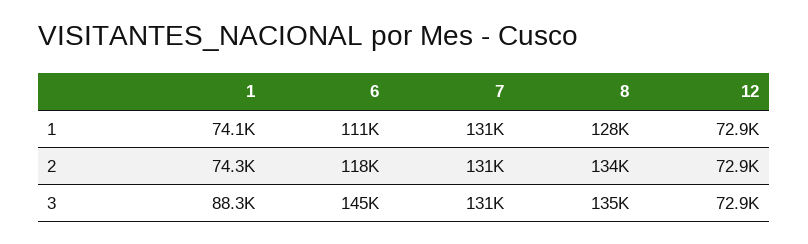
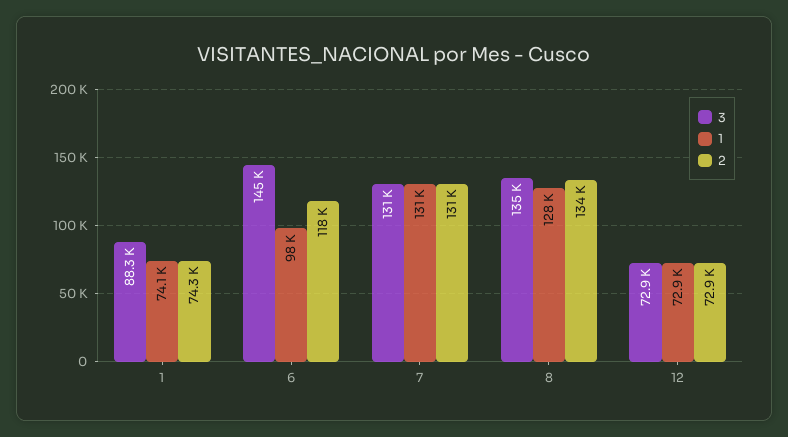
1, 6: 111000 -> 98000

